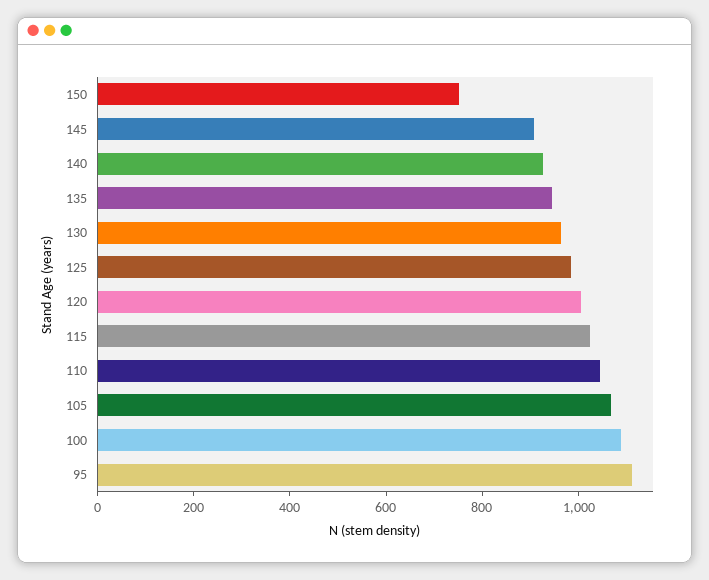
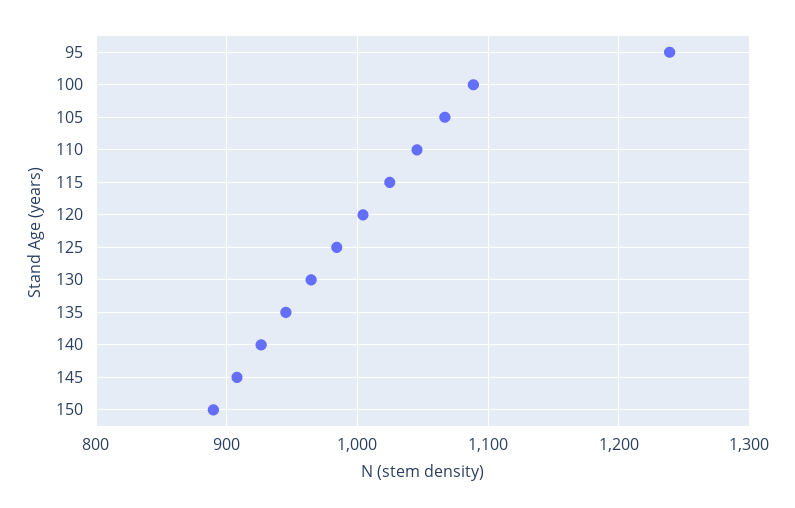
150: 750 -> 890
95: 1100 -> 1240

